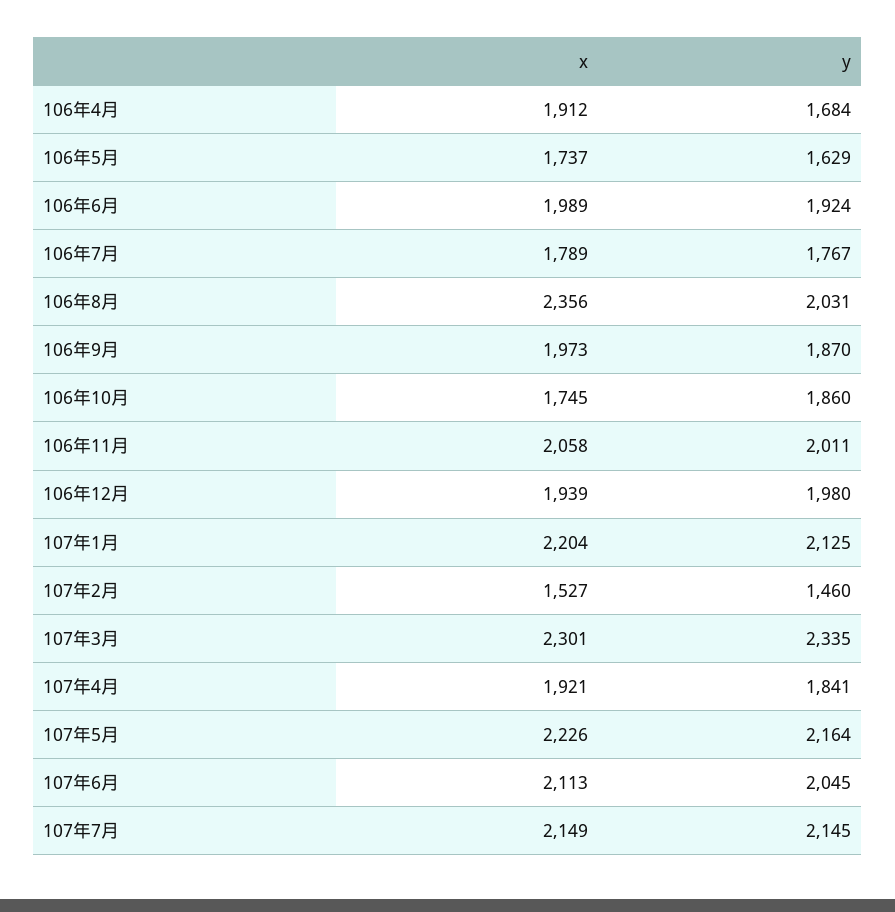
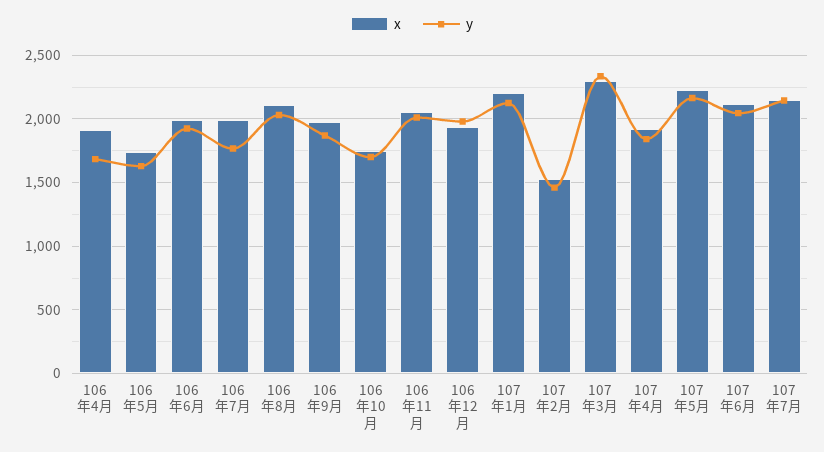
x, 106年7月: 1789 -> 2000
x, 106年8月: 2356 -> 2100
y, 106年10月: 1860 -> 1700

